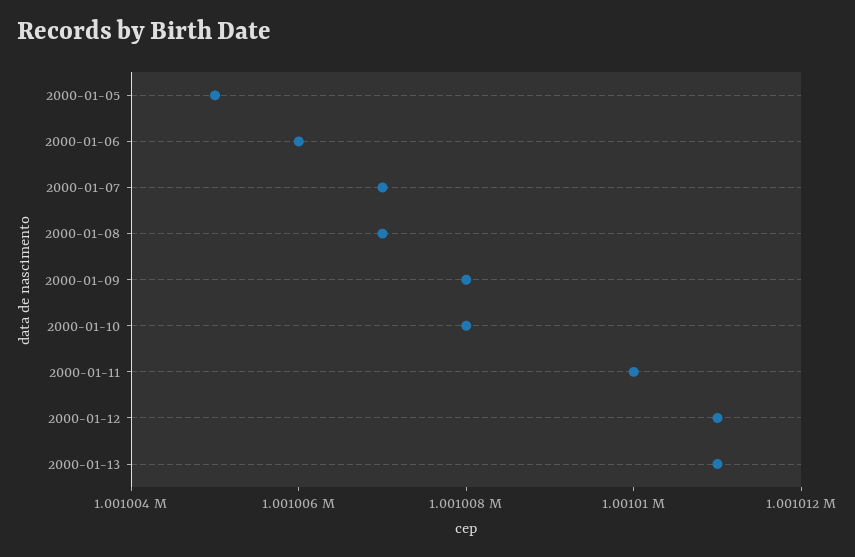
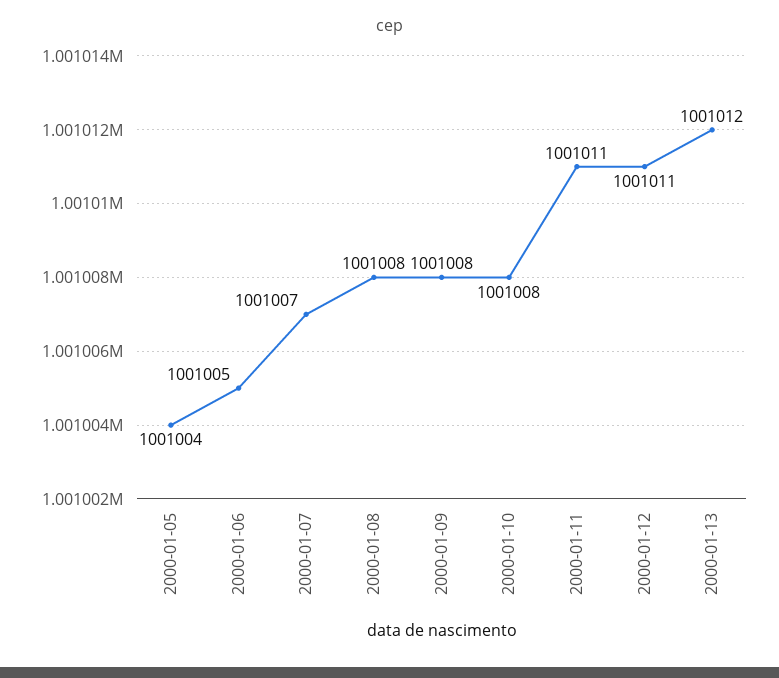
2000-01-05: 1001005 -> 1001004
2000-01-06: 1001006 -> 1001005
2000-01-08: 1001007 -> 1001008
2000-01-11: 1001010 -> 1001011
2000-01-13: 1001011 -> 1001012

